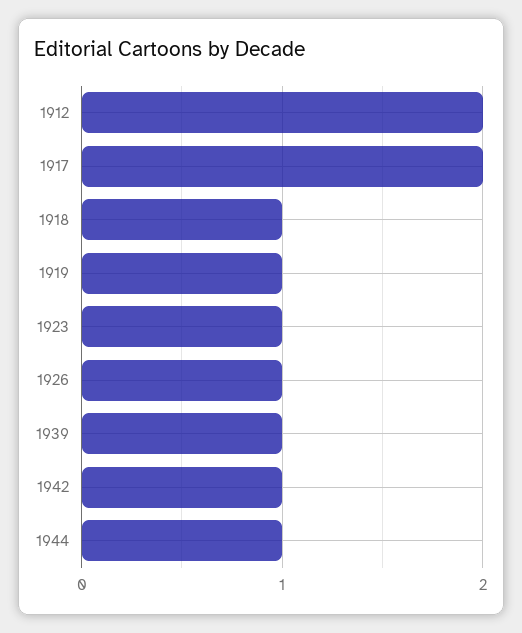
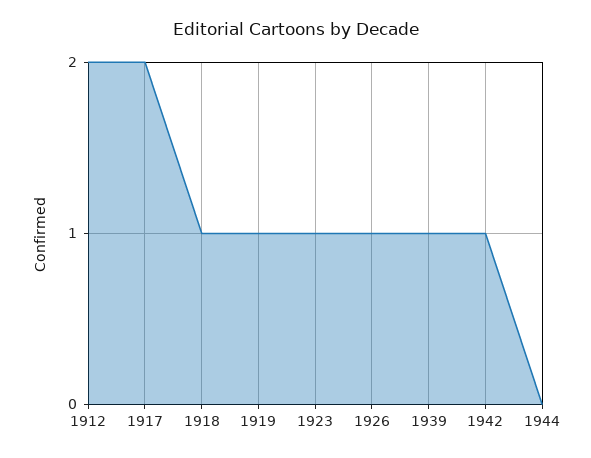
1944: 1 -> 0

